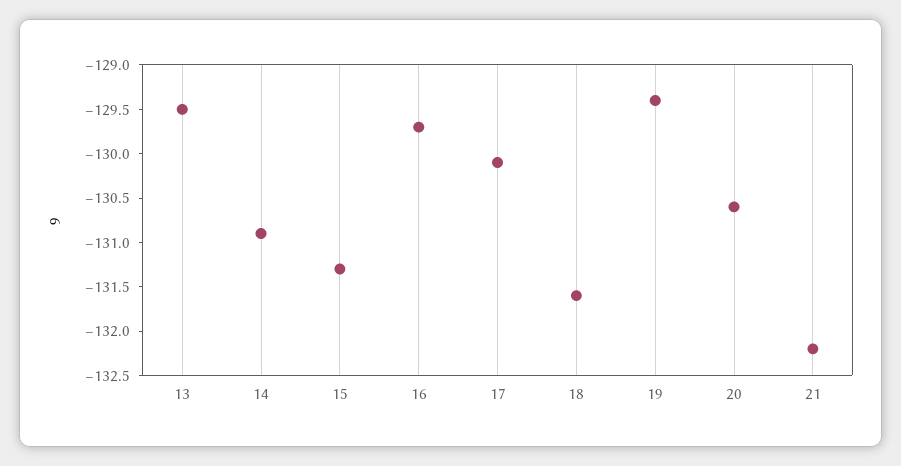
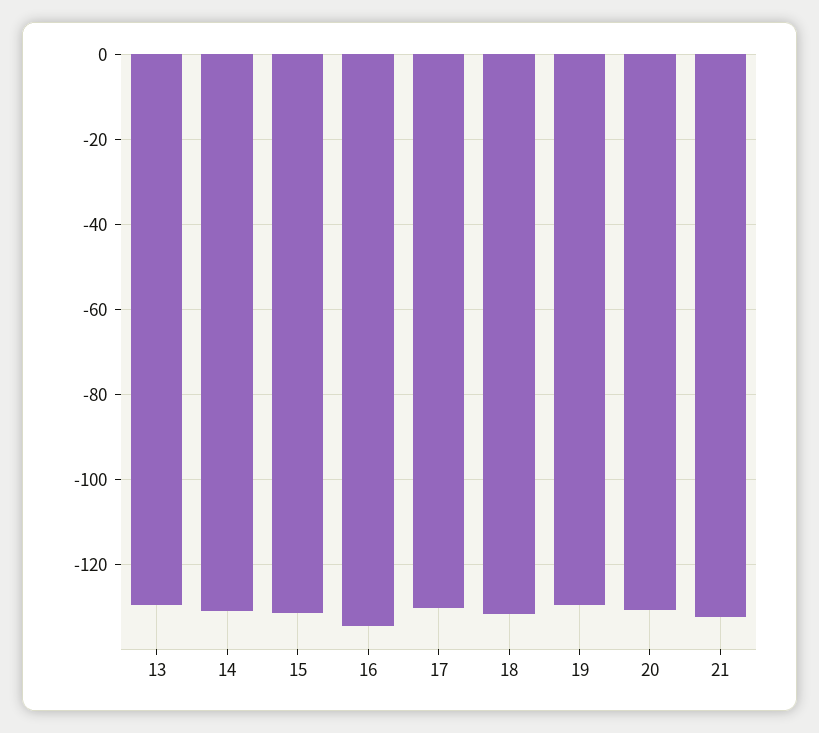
16: -129.7 -> -134

